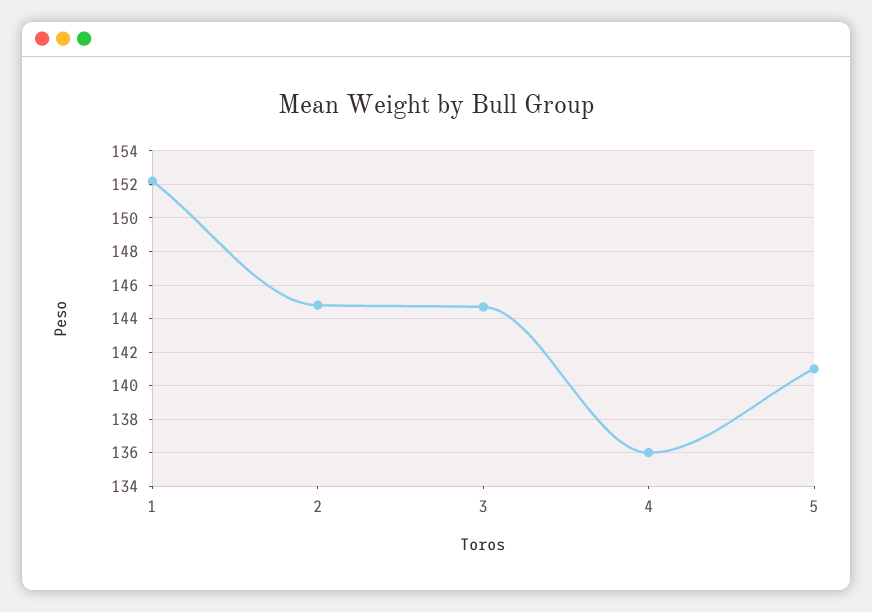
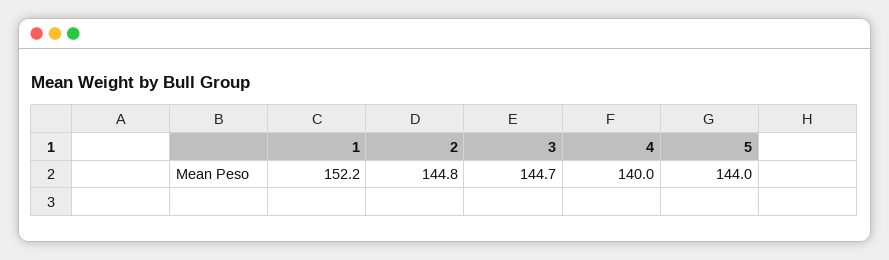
4: 136 -> 140
5: 141 -> 144

